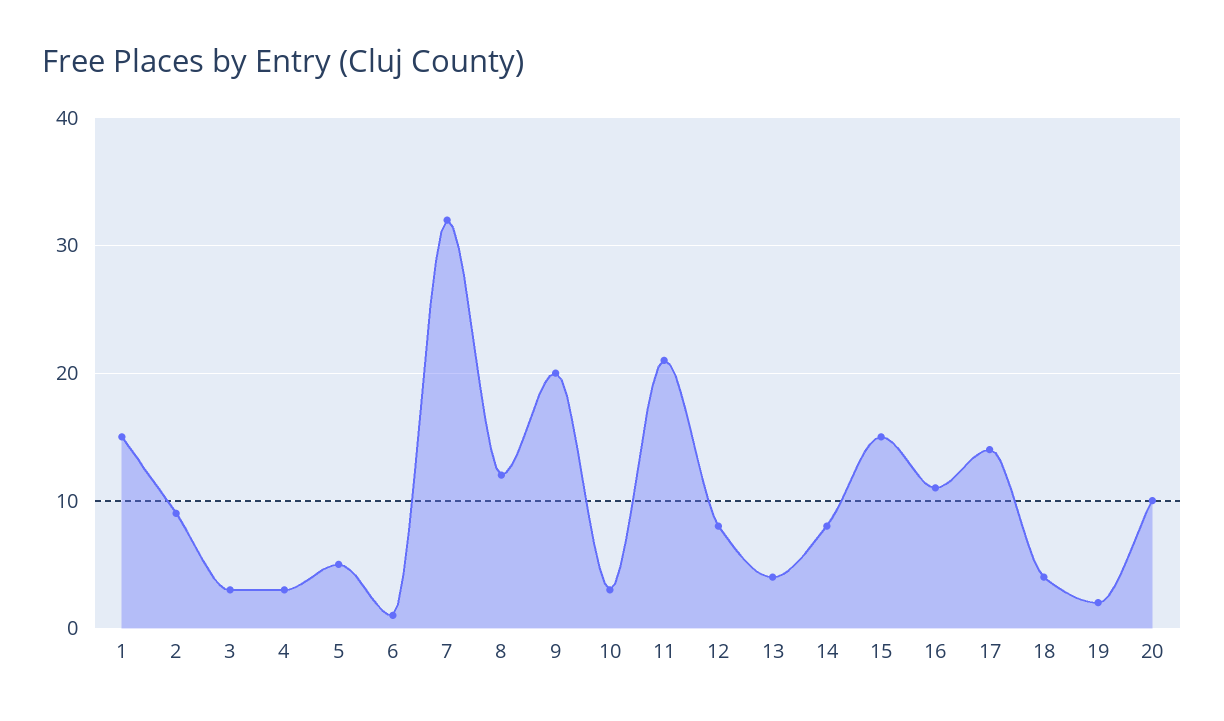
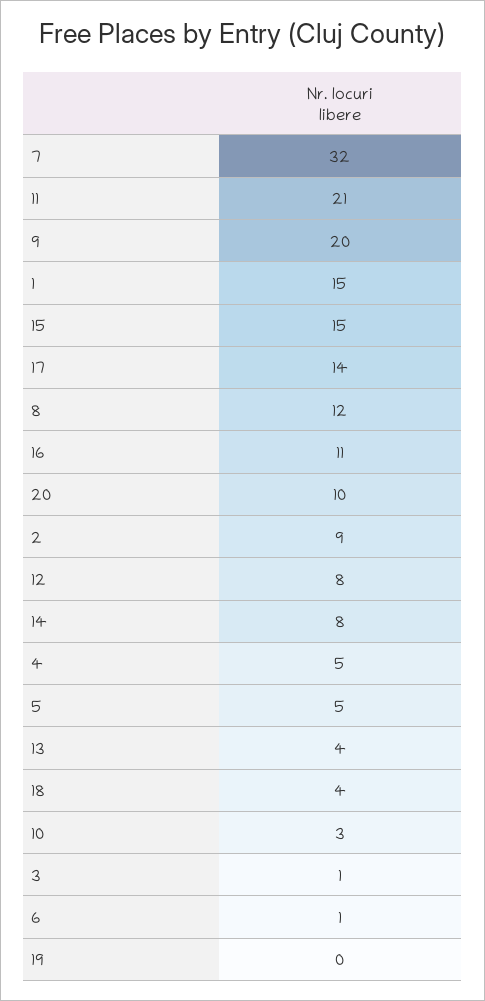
3: 3 -> 1
4: 3 -> 5
19: 2 -> 0

